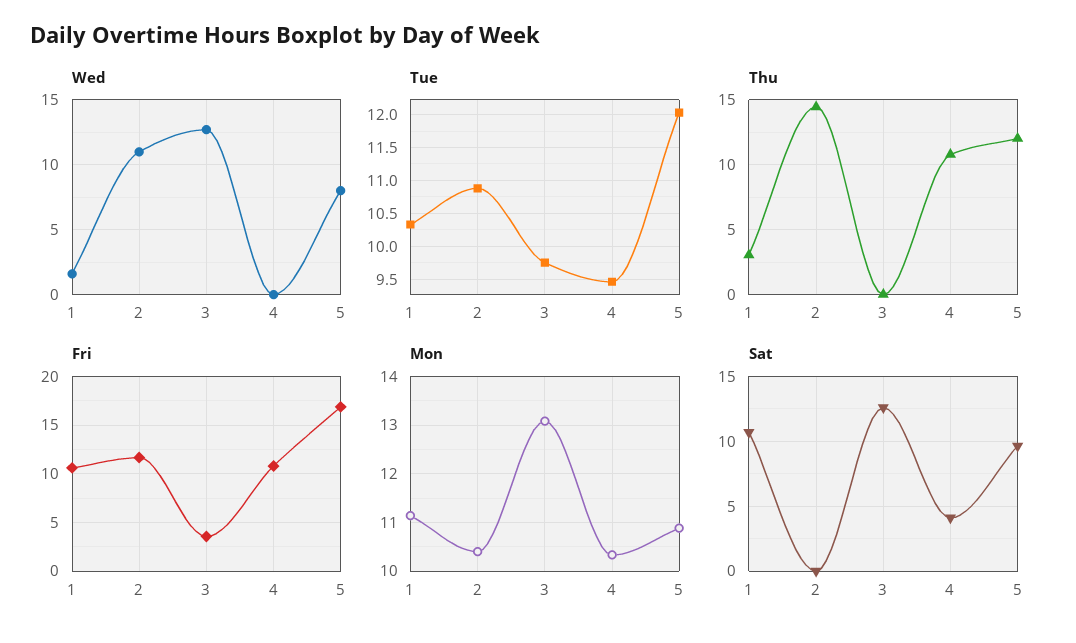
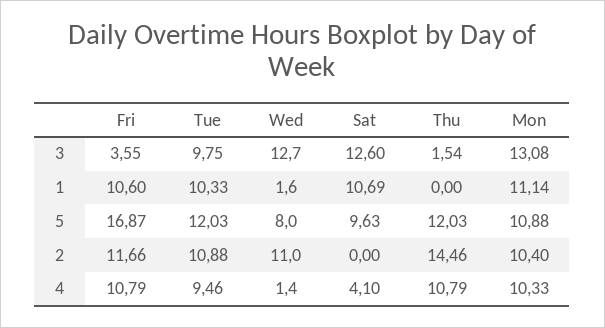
Wed, 4: 0 -> 1.4
Thu, 1: 3 -> 0
Thu, 3: 0 -> 1.54

